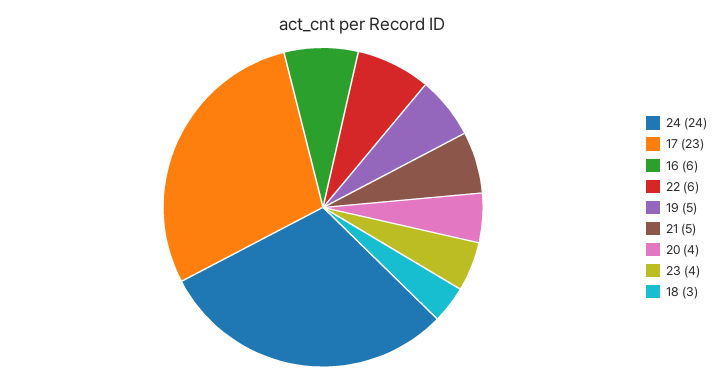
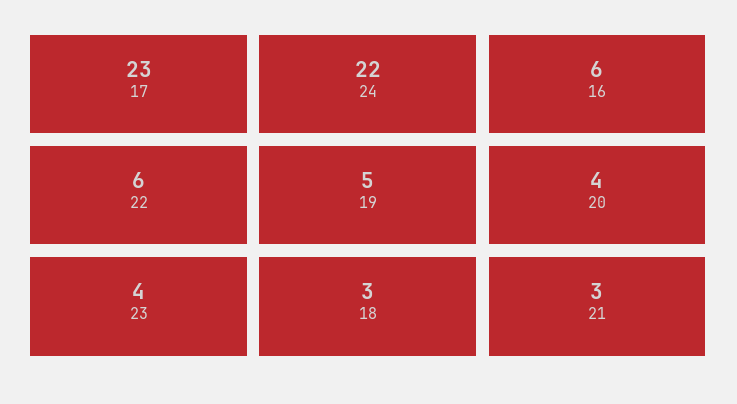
24: 24 -> 22
21: 5 -> 3

